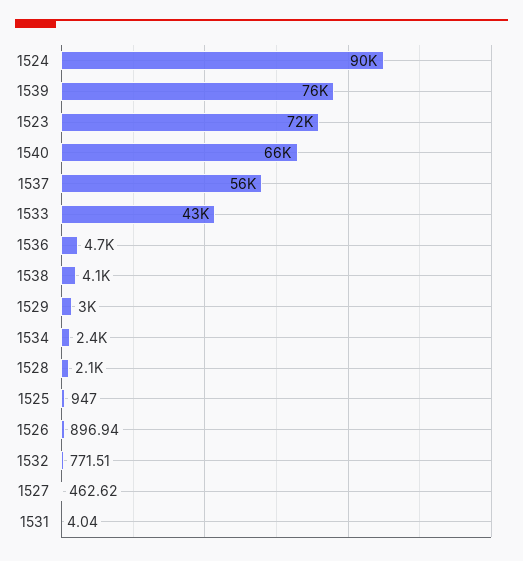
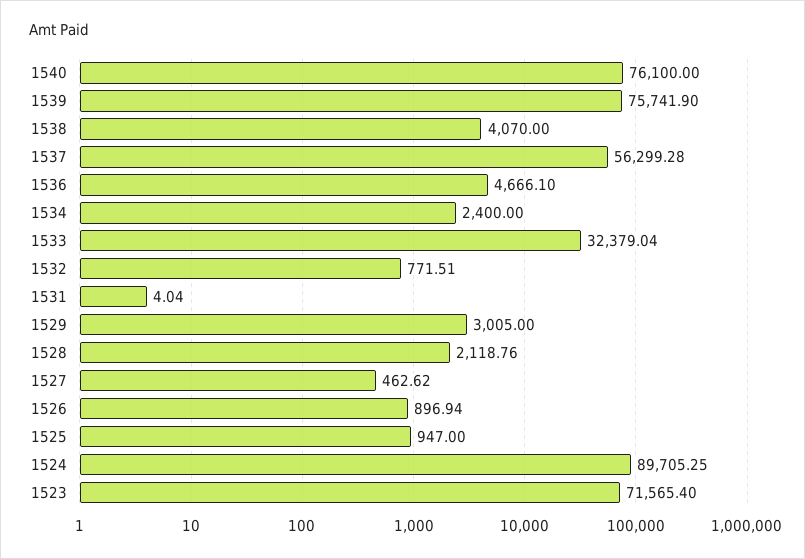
1540: 66000 -> 76100
1533: 43000 -> 32379.04

